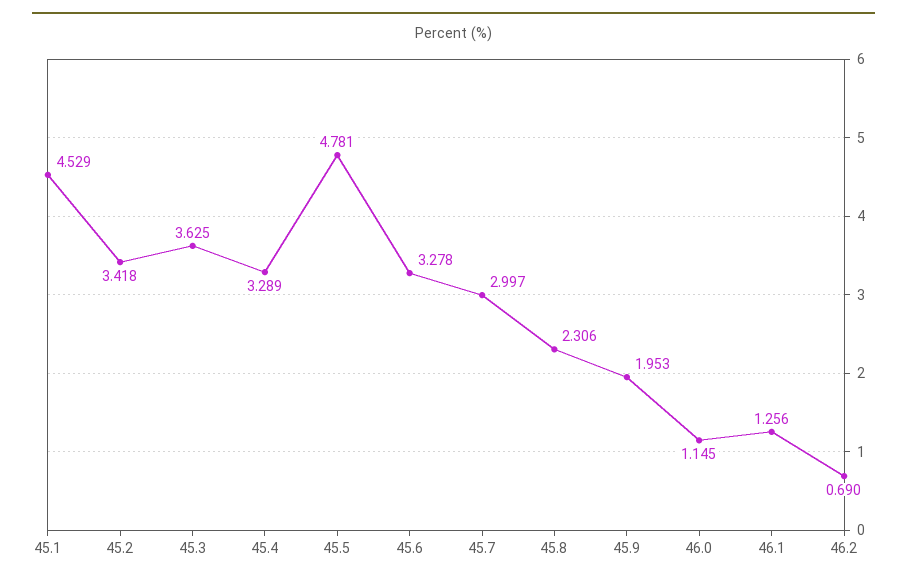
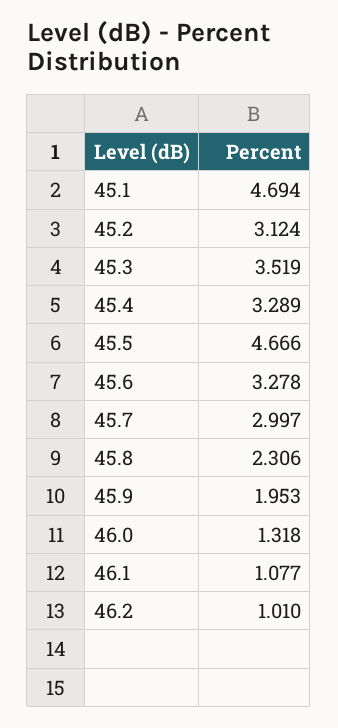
45.1: 4.529 -> 4.694
45.2: 3.418 -> 3.124
45.3: 3.625 -> 3.519
45.5: 4.781 -> 4.666
46.0: 1.145 -> 1.318
46.1: 1.256 -> 1.077
46.2: 0.69 -> 1.01

